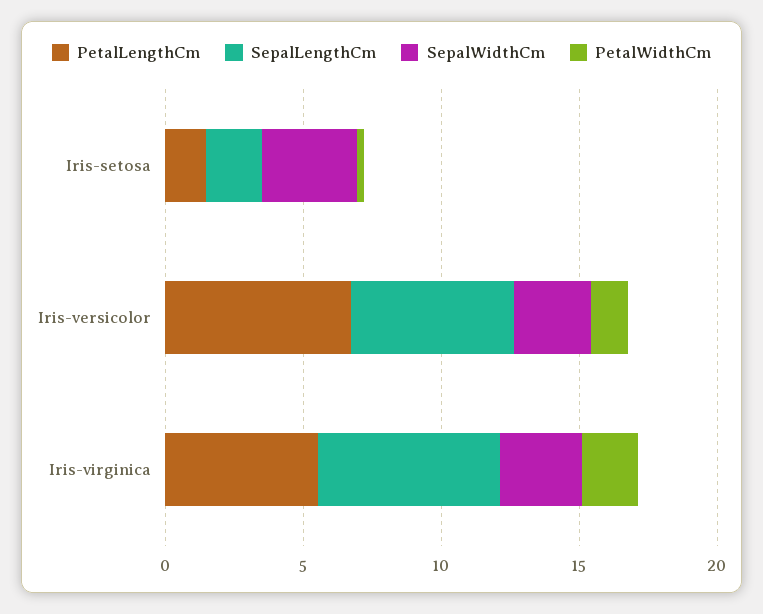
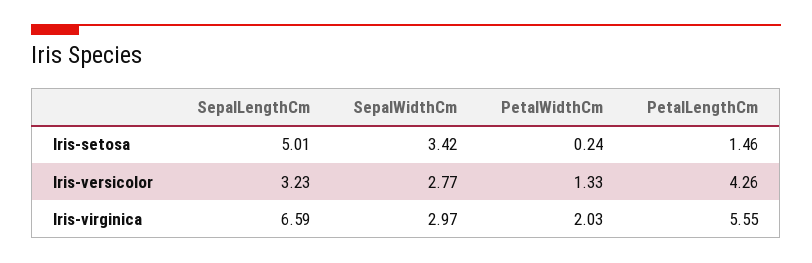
SepalLengthCm, Iris-setosa: 2 -> 5.01
PetalLengthCm, Iris-versicolor: 7 -> 4.26
SepalLengthCm, Iris-versicolor: 6 -> 3.23

